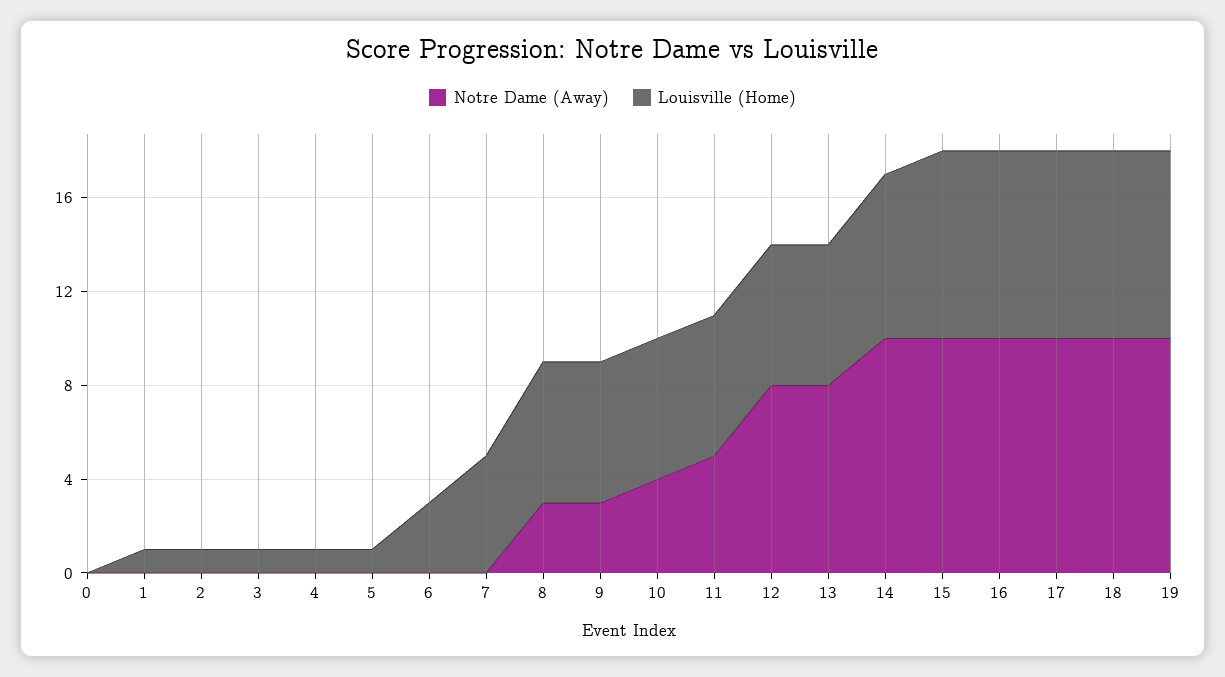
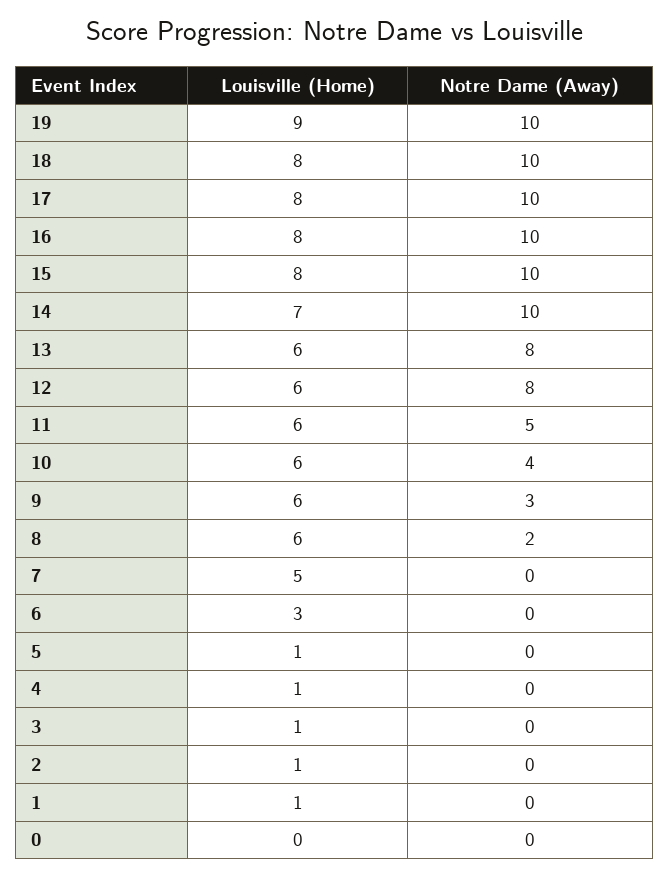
Notre Dame (Away), 8: 3 -> 2
Louisville (Home), 19: 8 -> 9

